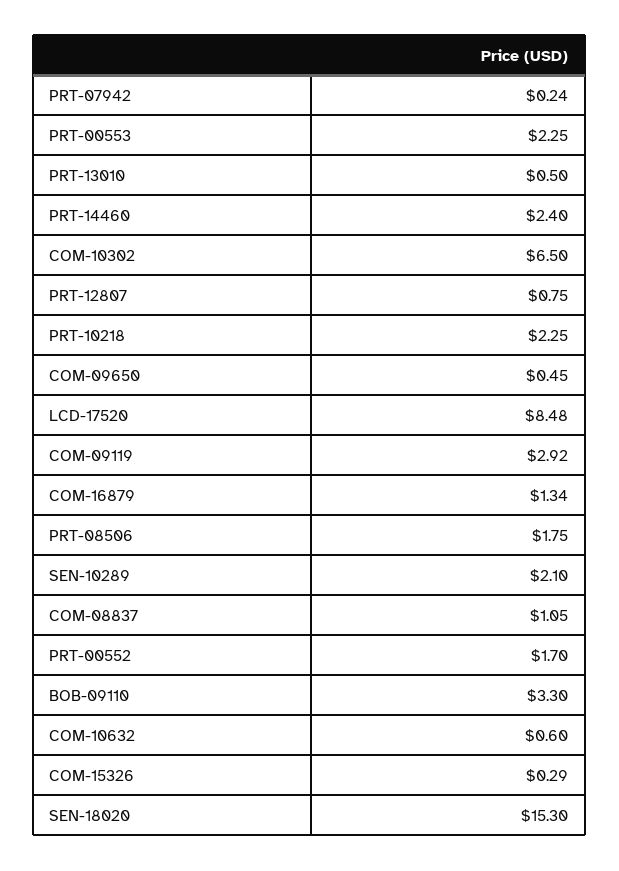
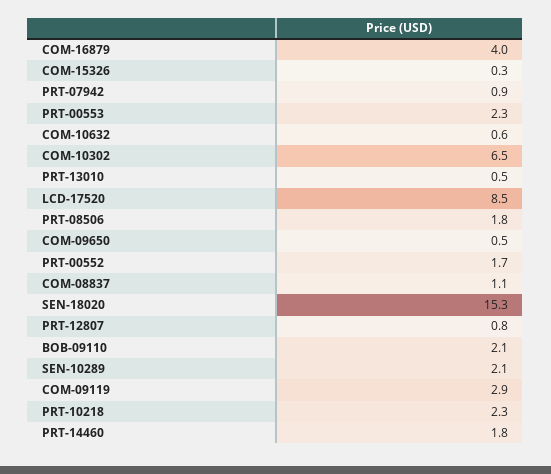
PRT-07942: 0.24 -> 0.9
PRT-14460: 2.4 -> 1.8
COM-16879: 1.34 -> 4
BOB-09110: 3.3 -> 2.1

